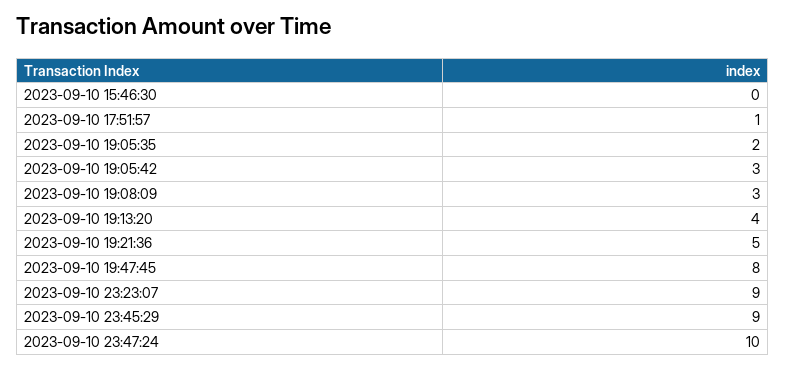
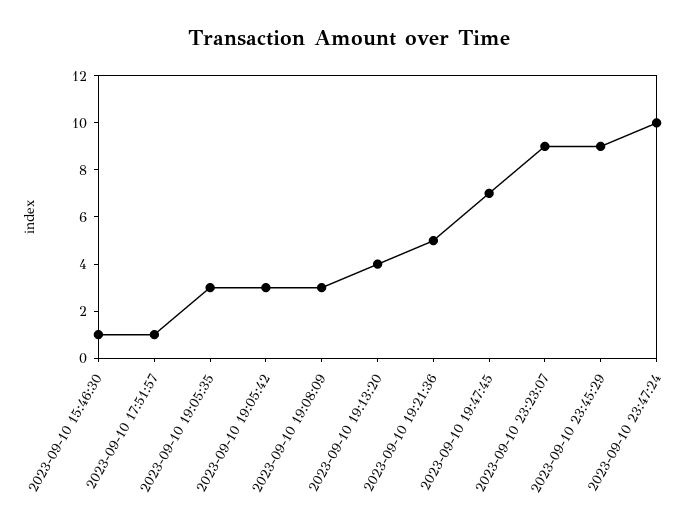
2023-09-10 15:46:30: 0 -> 1
2023-09-10 19:05:35: 2 -> 3
2023-09-10 19:47:45: 8 -> 7

